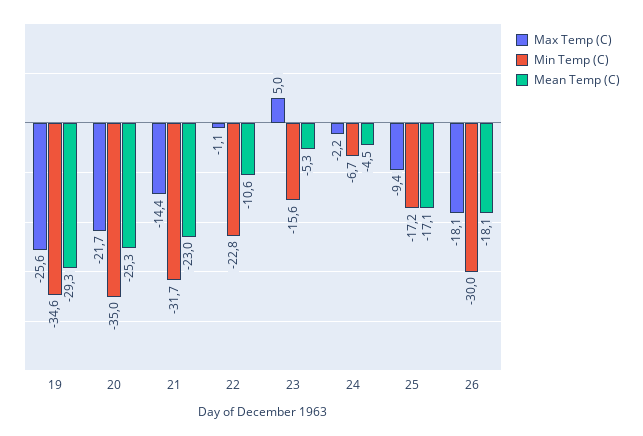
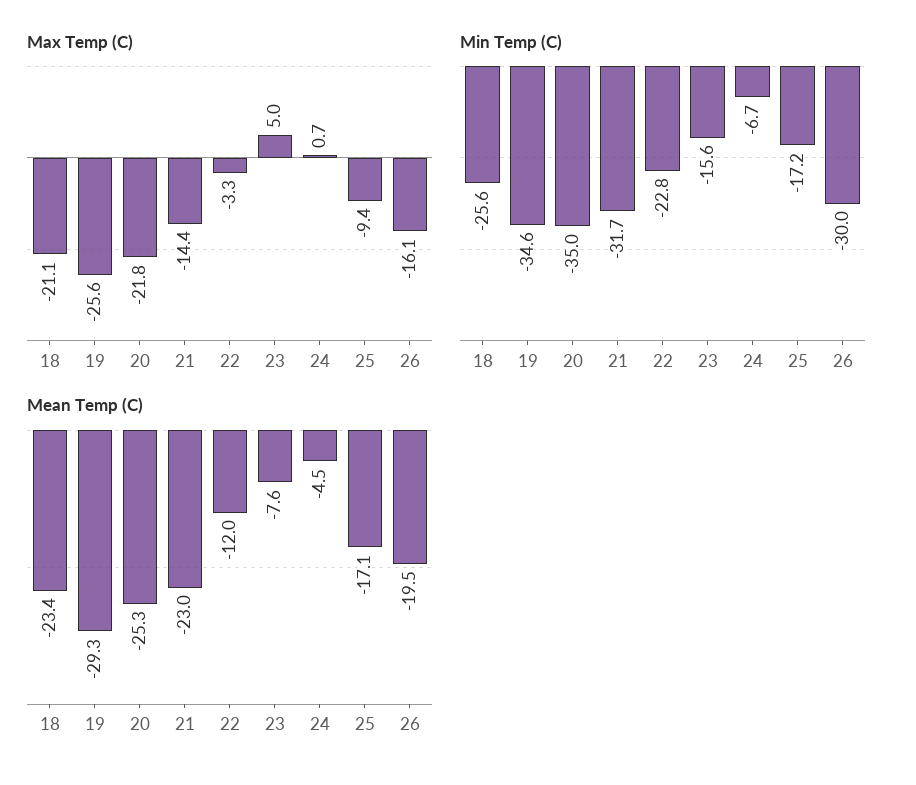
Max Temp (C), 20: -21.7 -> -21.8
Max Temp (C), 22: -1.1 -> -3.3
Mean Temp (C), 22: -10.6 -> -12
Mean Temp (C), 23: -5.3 -> -7.6
Max Temp (C), 24: -2.2 -> 0.7
Max Temp (C), 26: -18.1 -> -16.1
Mean Temp (C), 26: -18.1 -> -19.5
Max Temp (C), 18: none -> -21.1
Min Temp (C), 18: none -> -25.6
Mean Temp (C), 18: none -> -23.4

